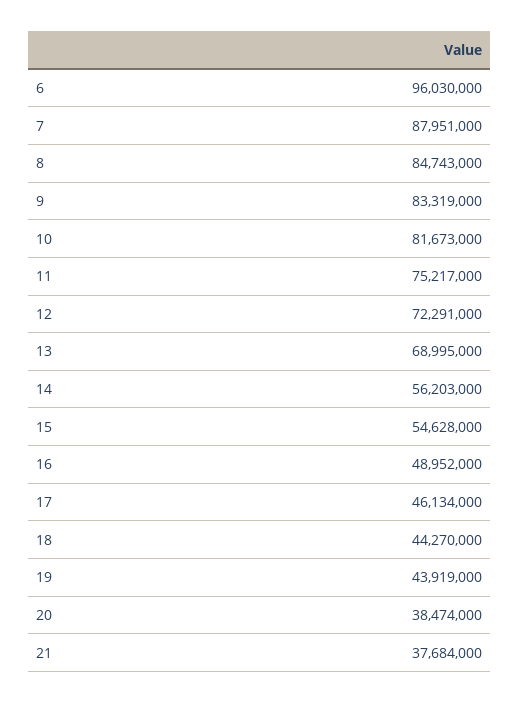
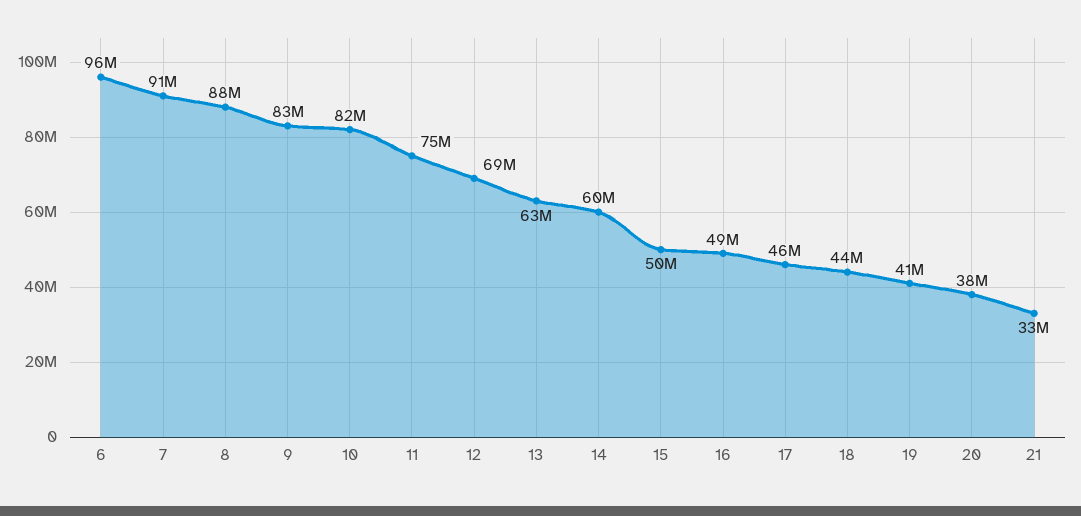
7: 87951000 -> 91000000
8: 84743000 -> 88000000
12: 72291000 -> 69000000
13: 68995000 -> 63000000
14: 56203000 -> 60000000
15: 54628000 -> 50000000
19: 43919000 -> 41000000
21: 37684000 -> 33000000

